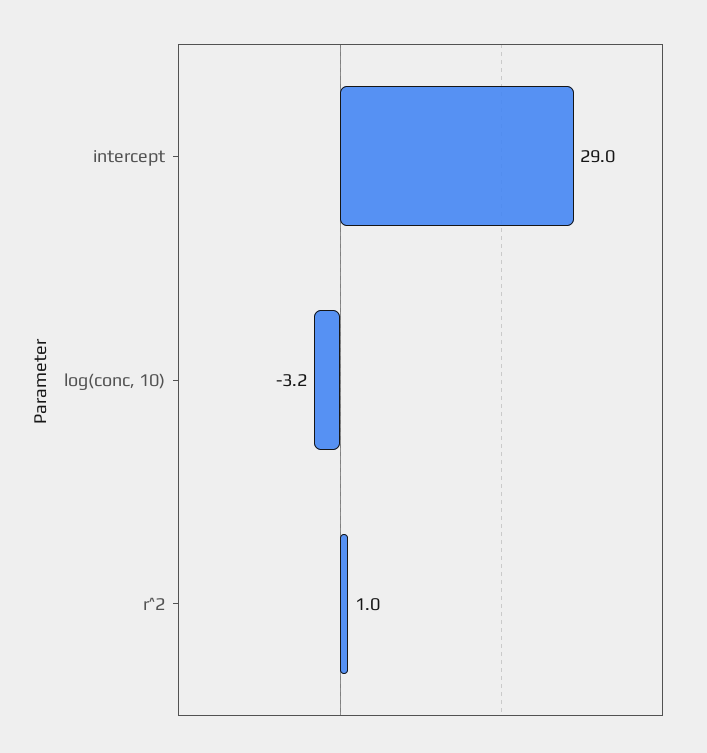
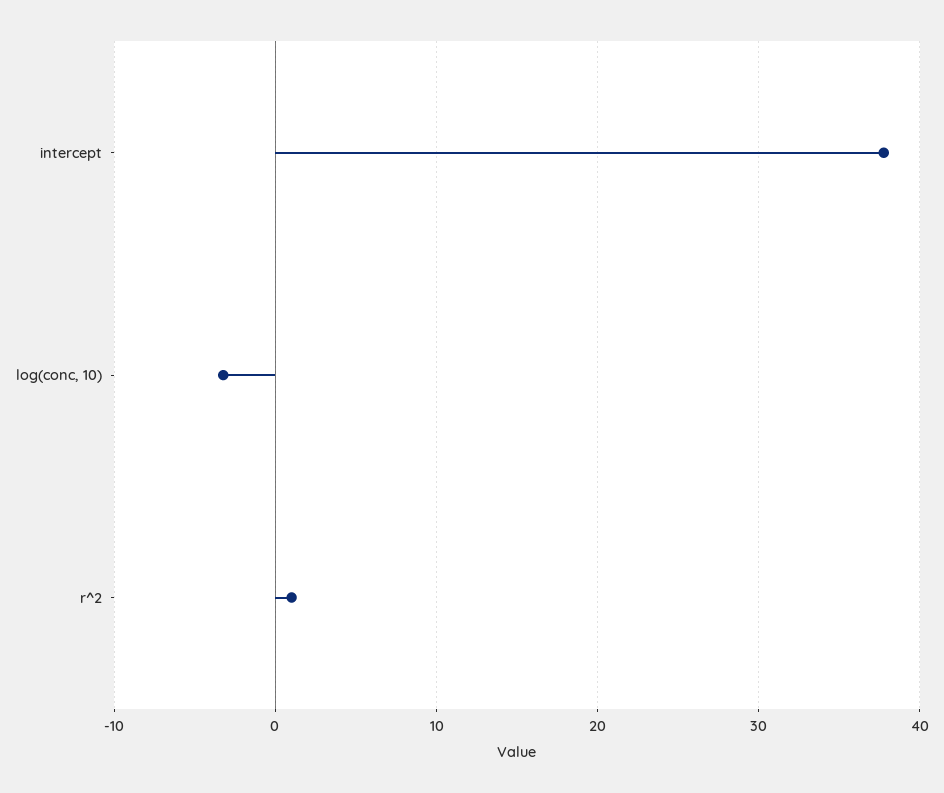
intercept: 29 -> 38

